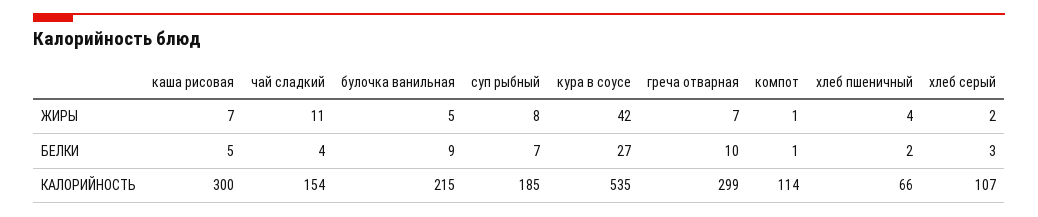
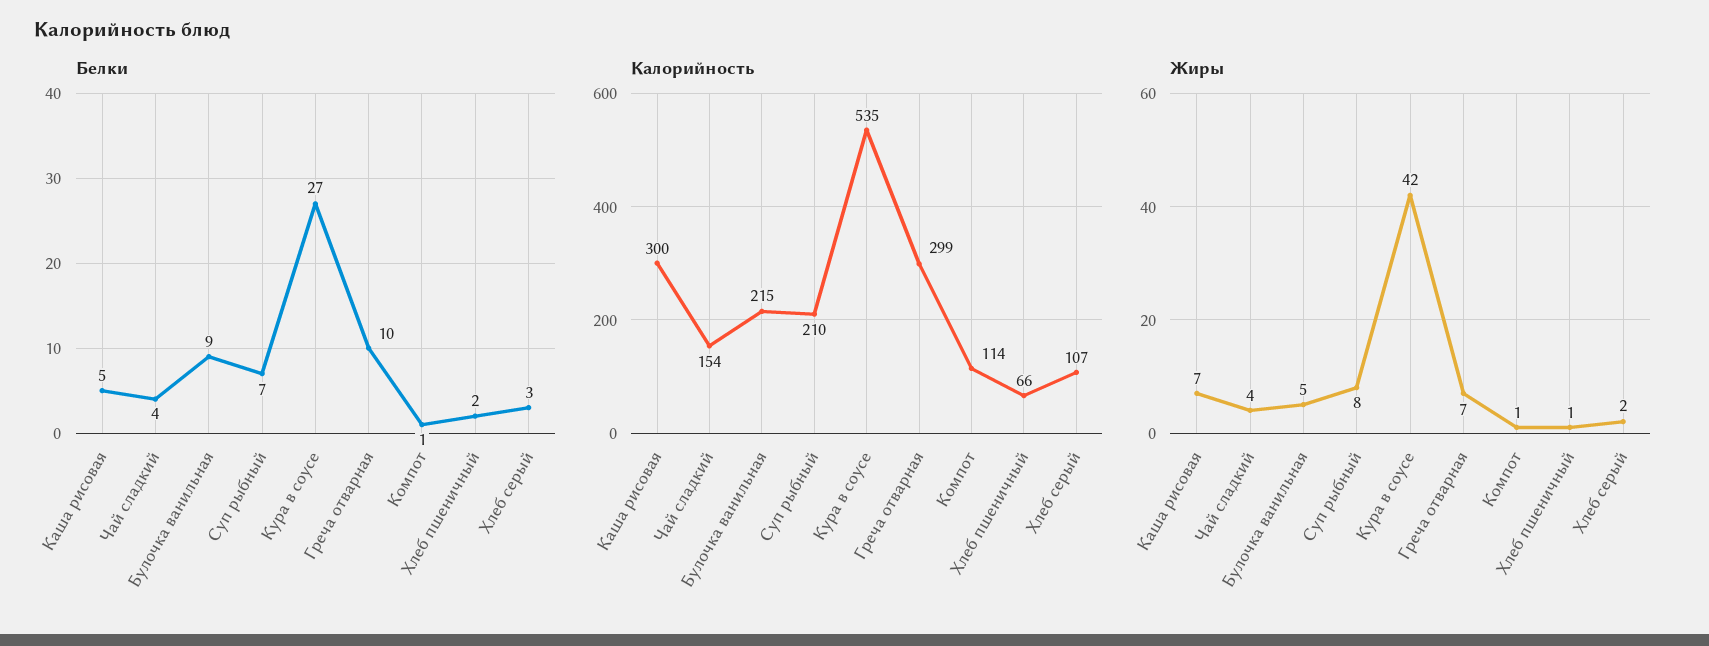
ЖИРЫ, чай сладкий: 11 -> 4
ЖИРЫ, хлеб пшеничный: 4 -> 1
КАЛОРИЙНОСТЬ, суп рыбный: 185 -> 210

